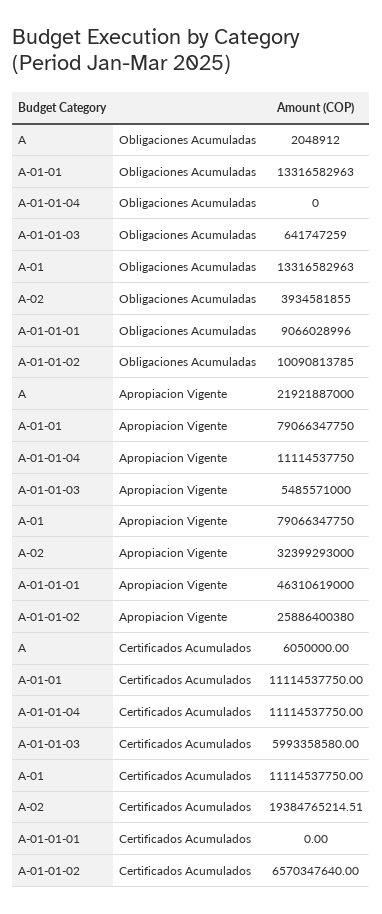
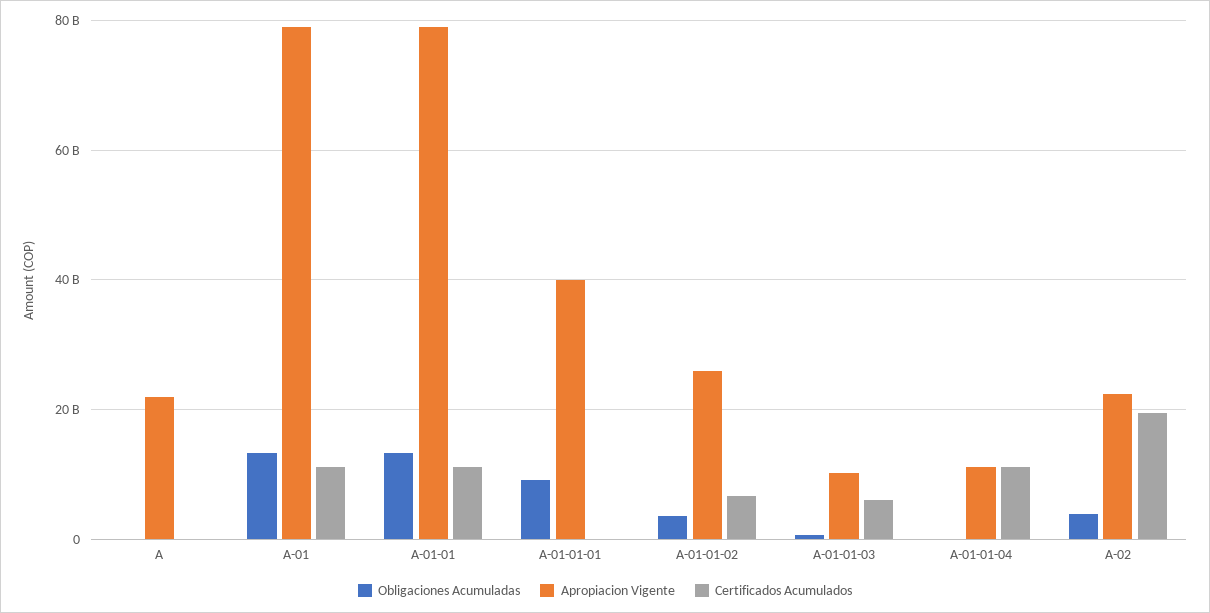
Obligaciones Acumuladas, A-01-01-02: 10090813785 -> 4000000000
Apropiacion Vigente, A-01-01-03: 5485571000 -> 10000000000
Apropiacion Vigente, A-02: 32399293000 -> 22000000000
Apropiacion Vigente, A-01-01-01: 46310619000 -> 40000000000

